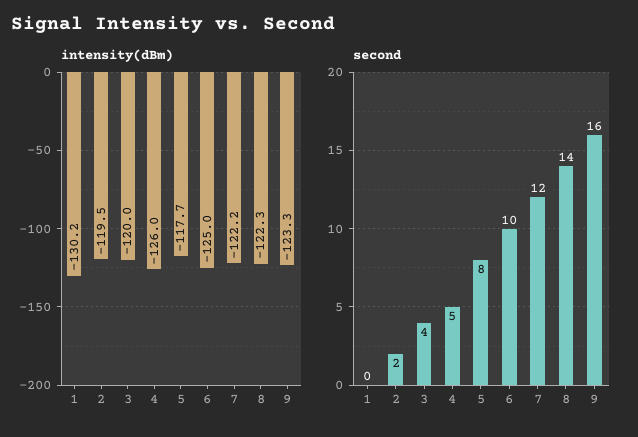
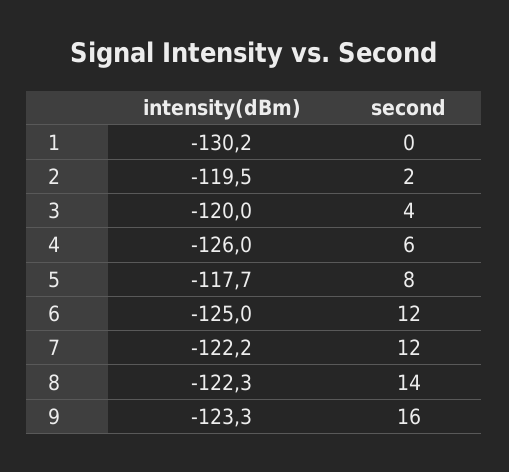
second, 4: 5 -> 6
second, 6: 10 -> 12

